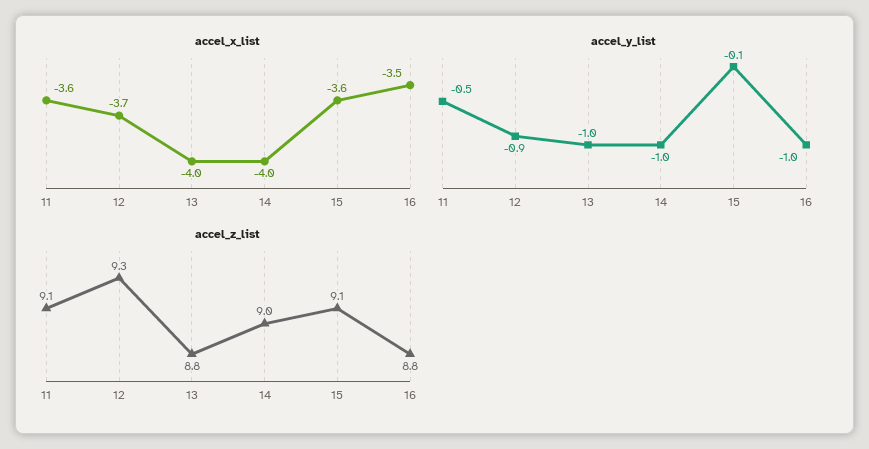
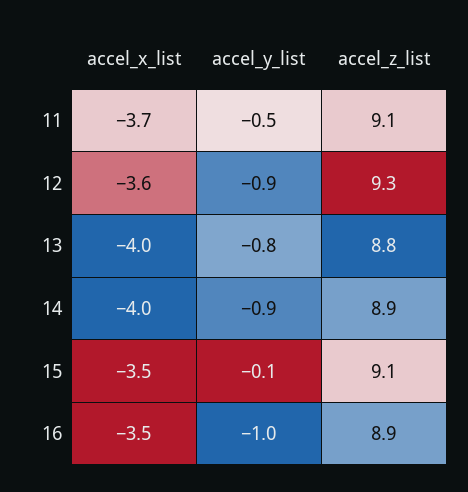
accel_x_list, 11: -3.6 -> -3.7
accel_x_list, 12: -3.7 -> -3.6
accel_x_list, 15: -3.6 -> -3.5
accel_y_list, 13: -1 -> -0.8
accel_y_list, 14: -1 -> -0.9
accel_z_list, 14: 9 -> 8.9
accel_z_list, 16: 8.8 -> 8.9

